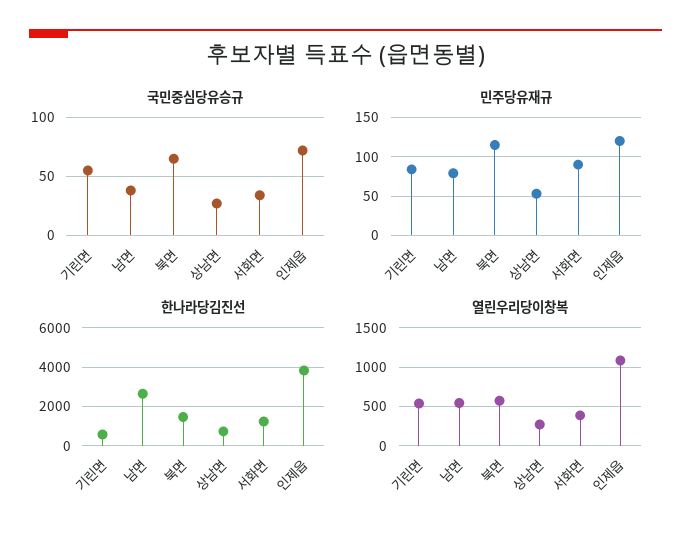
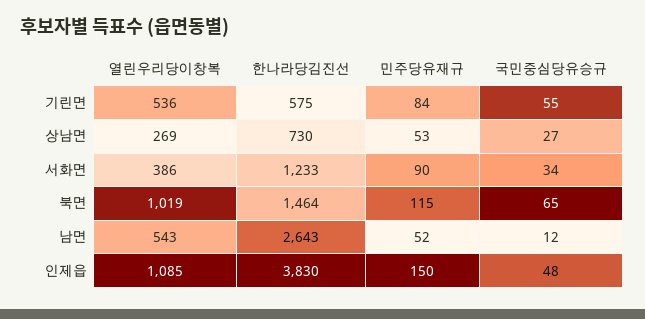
국민중심당유승규, 남면: 40 -> 12
국민중심당유승규, 인제읍: 70 -> 48
민주당유재규, 남면: 80 -> 52
민주당유재규, 인제읍: 120 -> 150
열린우리당이창복, 북면: 600 -> 1019

